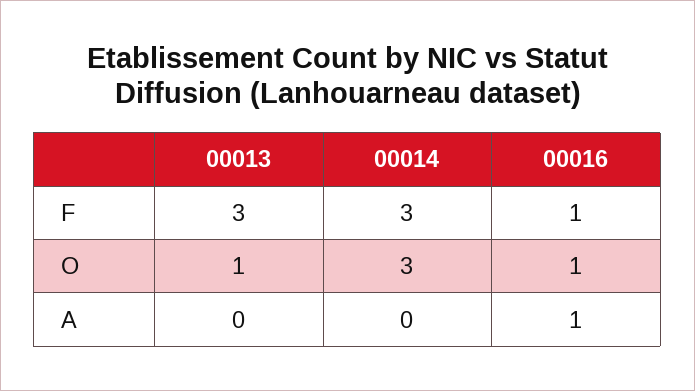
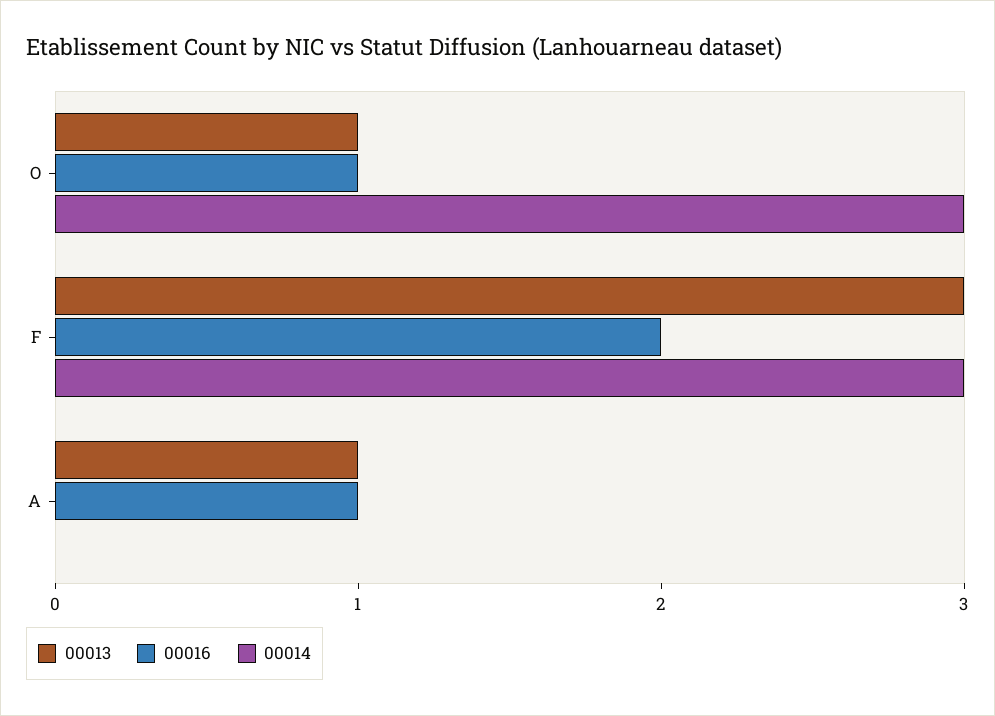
00016, F: 1 -> 2
00013, A: 0 -> 1

